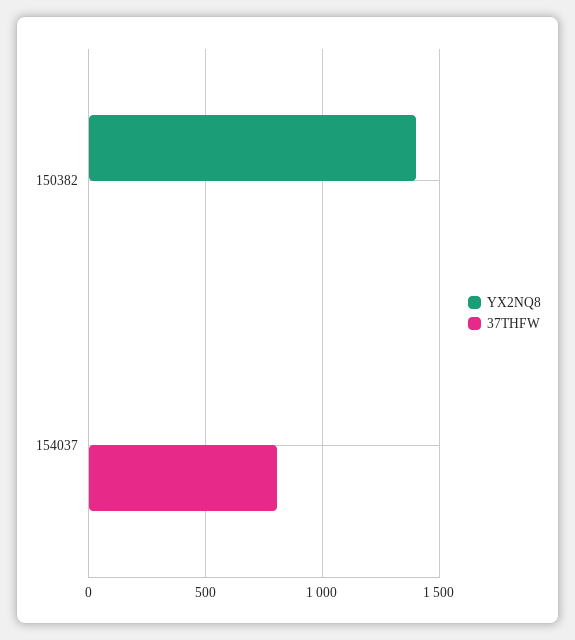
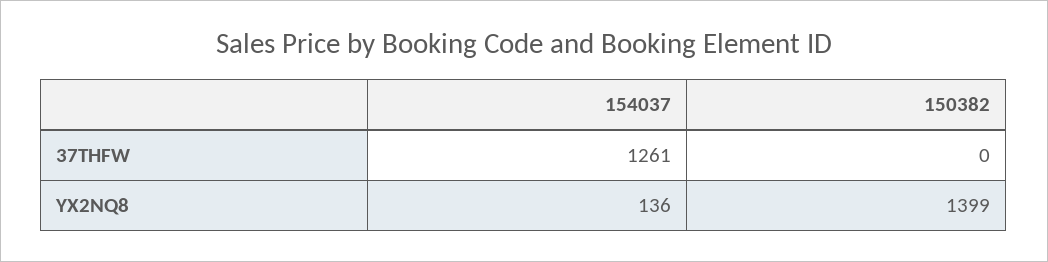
YX2NQ8, 154037: 0 -> 136
37THFW, 154037: 800 -> 1261

